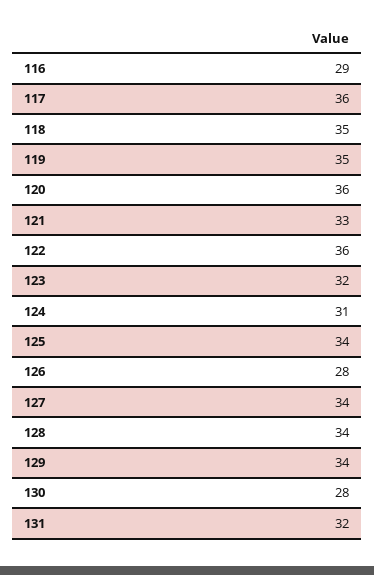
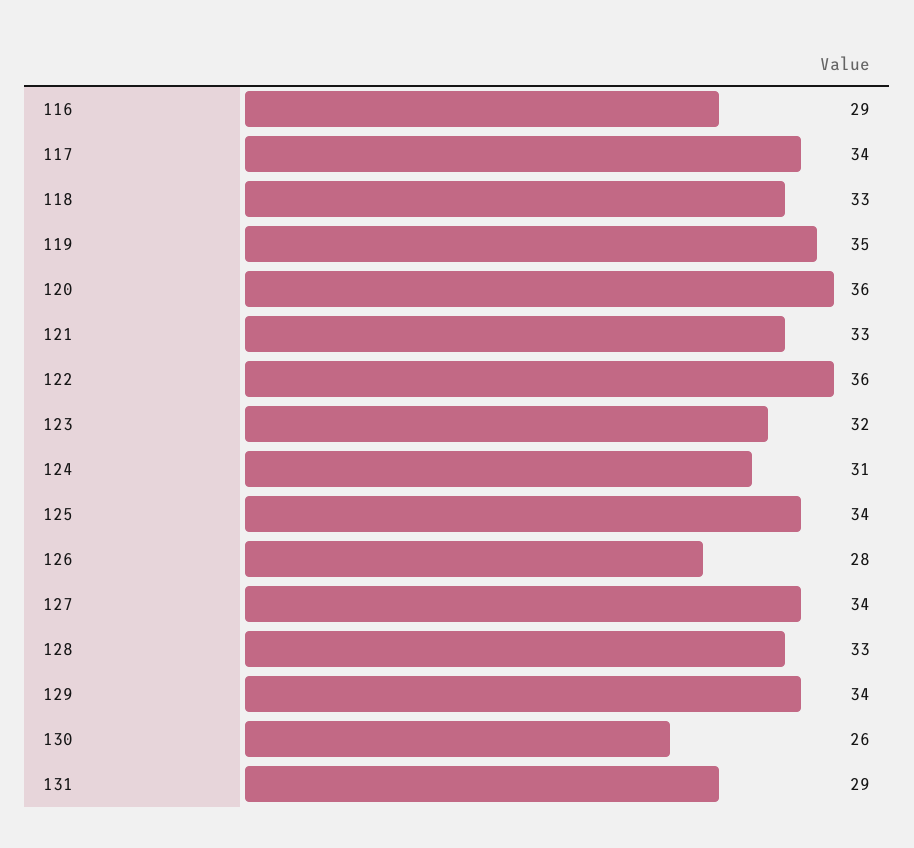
117: 36 -> 34
118: 35 -> 33
128: 34 -> 33
130: 28 -> 26
131: 32 -> 29

